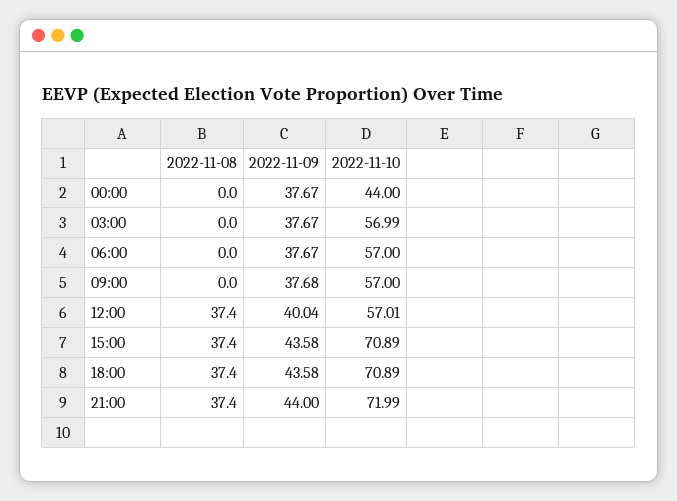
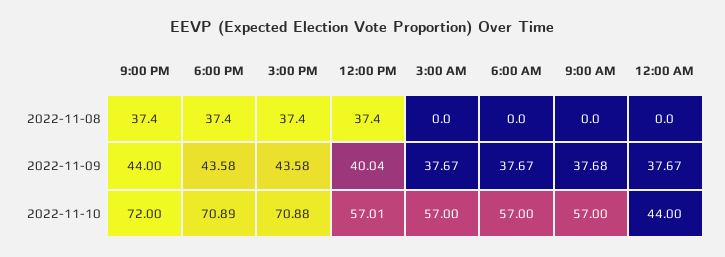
2022-11-10, 03:00: 56.99 -> 57
2022-11-10, 15:00: 70.89 -> 70.88
2022-11-10, 21:00: 71.99 -> 72

